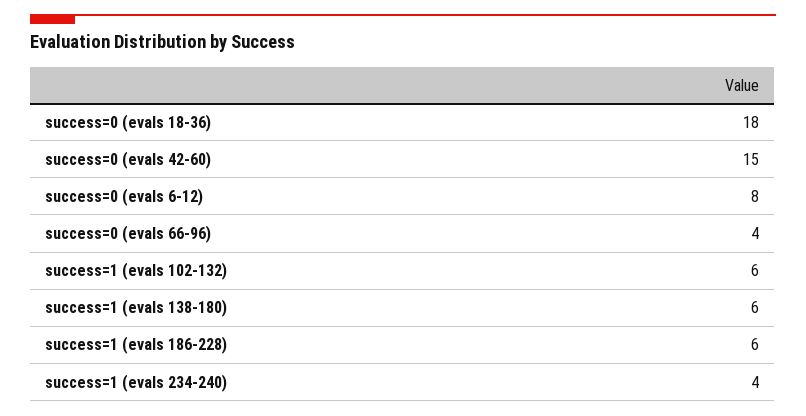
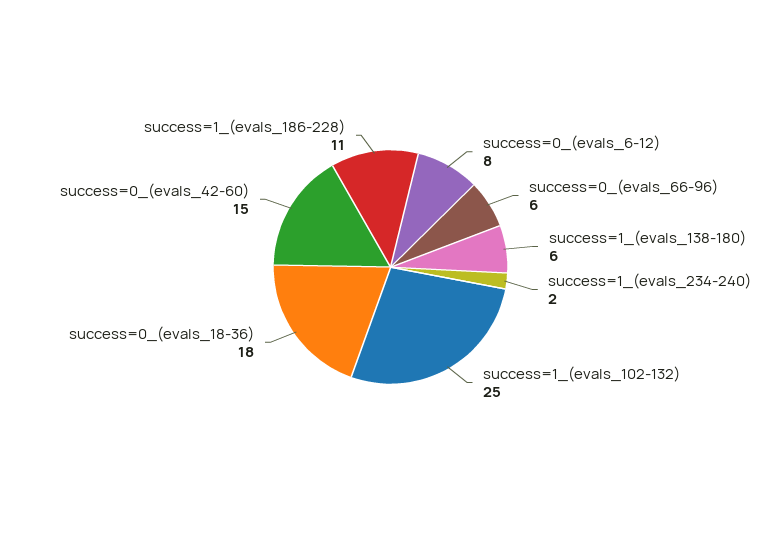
success=0 (evals 66-96): 4 -> 6
success=1 (evals 102-132): 6 -> 25
success=1 (evals 186-228): 6 -> 11
success=1 (evals 234-240): 4 -> 2

